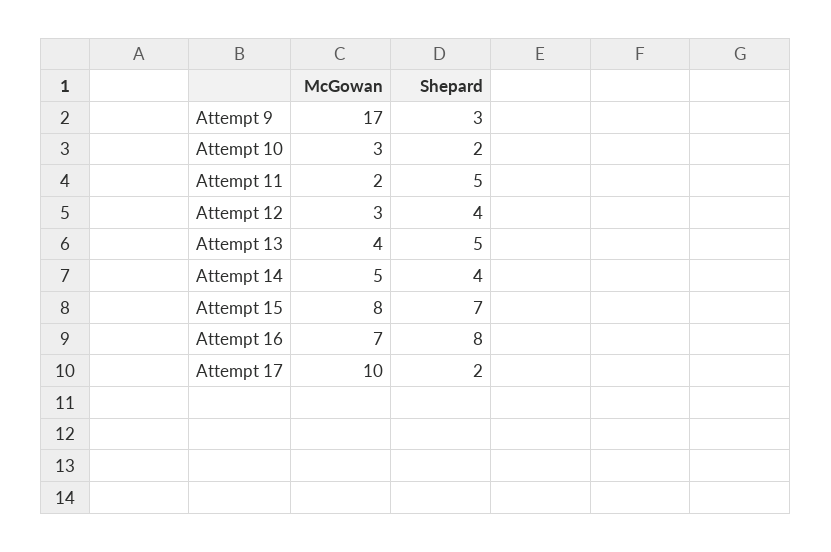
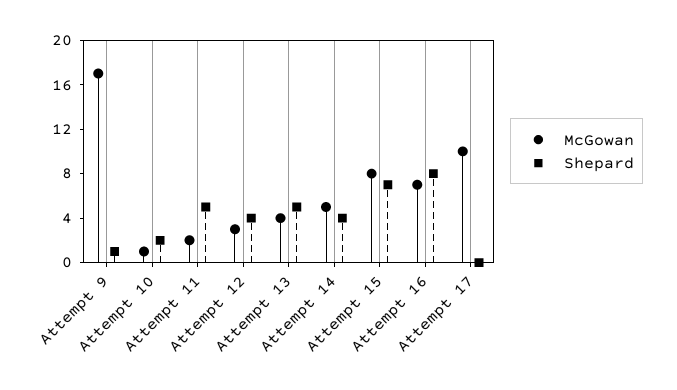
Shepard, Attempt 9: 3 -> 1
McGowan, Attempt 10: 3 -> 1
Shepard, Attempt 17: 2 -> 0

